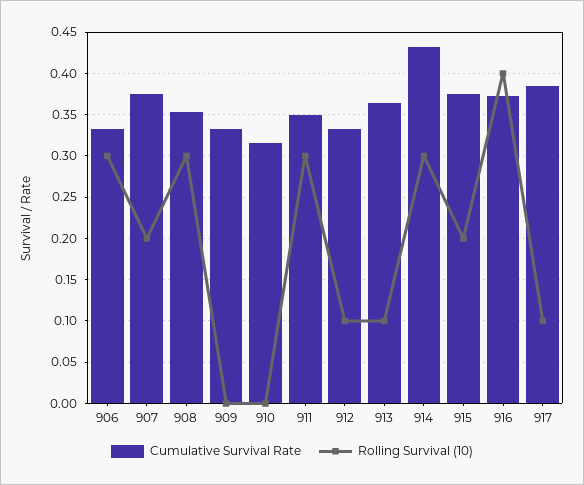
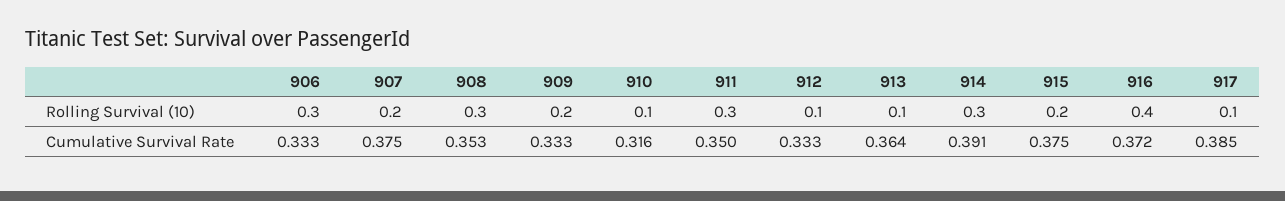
Rolling Survival (10), 909: 0 -> 0.2
Rolling Survival (10), 910: 0 -> 0.1
Cumulative Survival Rate, 914: 0.43 -> 0.391

